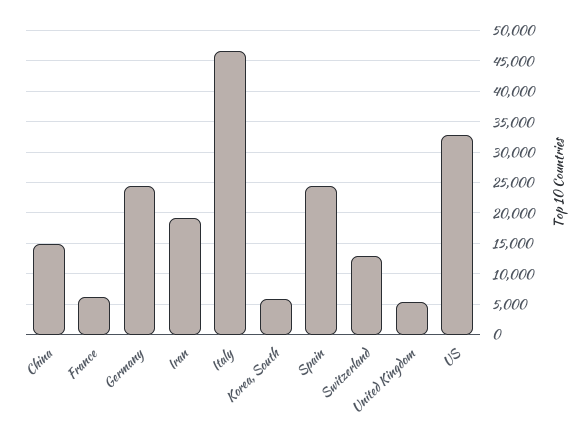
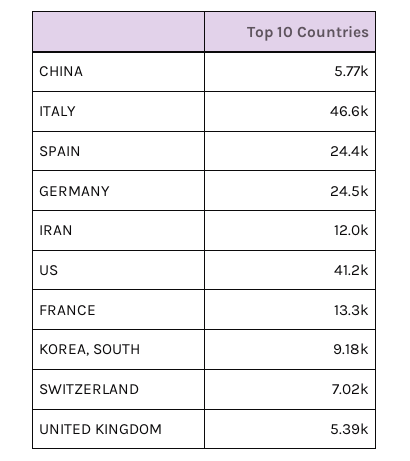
China: 15000 -> 5770
France: 6000 -> 13300
Iran: 19000 -> 12000
Korea, South: 6000 -> 9180
Switzerland: 13000 -> 7020
US: 33000 -> 41200

